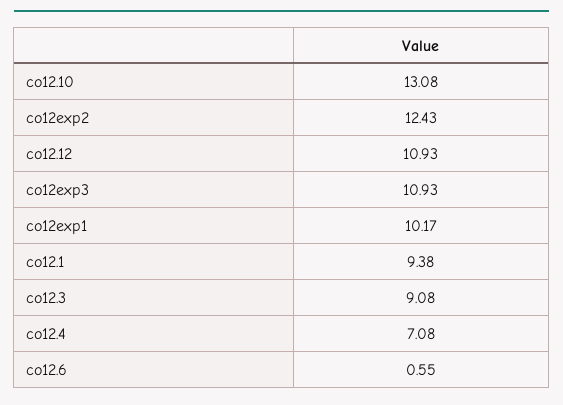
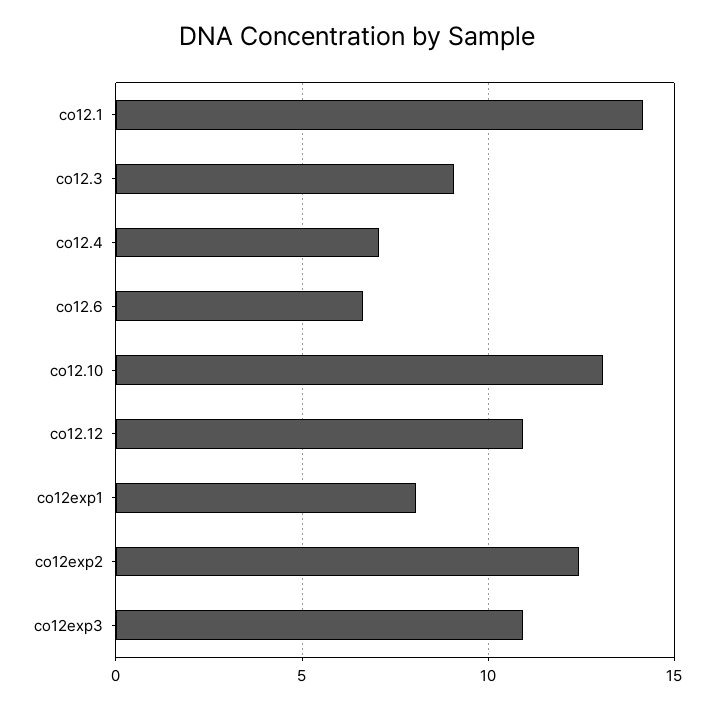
co12exp1: 10.17 -> 8
co12.1: 9.38 -> 14
co12.6: 0.55 -> 6.5

